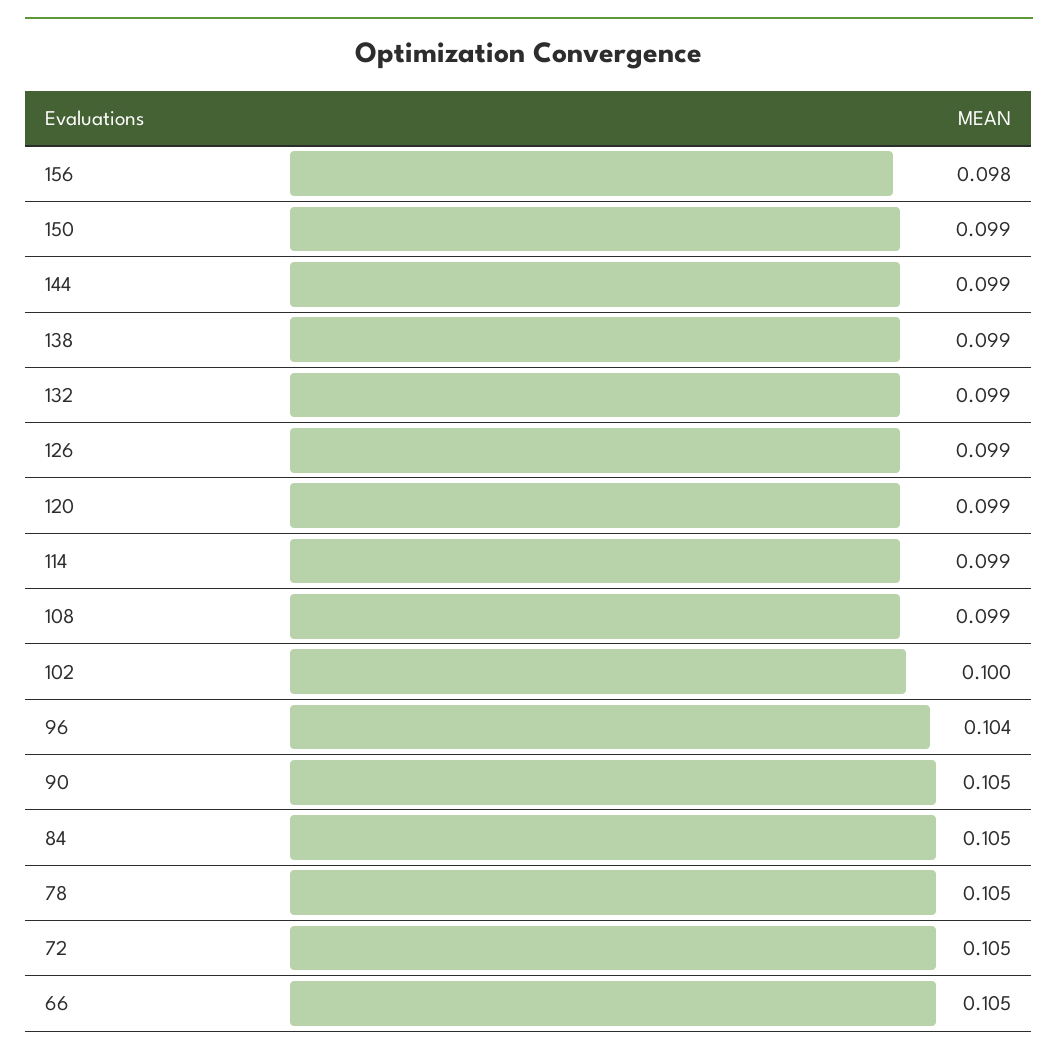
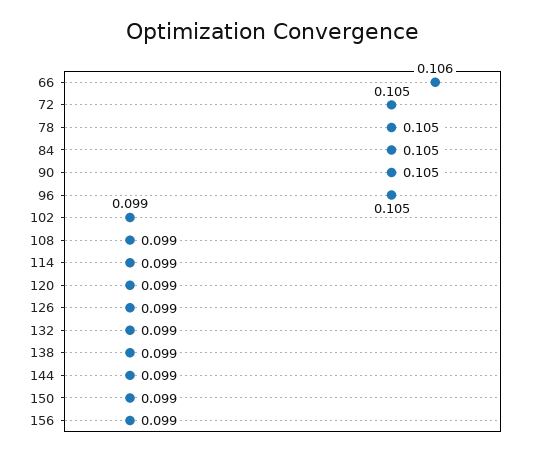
156: 0.098 -> 0.099
102: 0.1 -> 0.099
96: 0.104 -> 0.105
66: 0.105 -> 0.106

